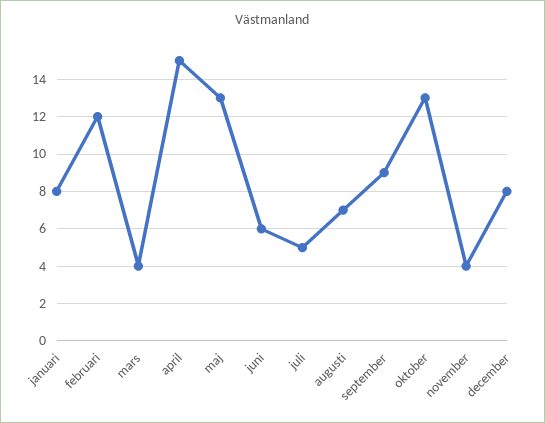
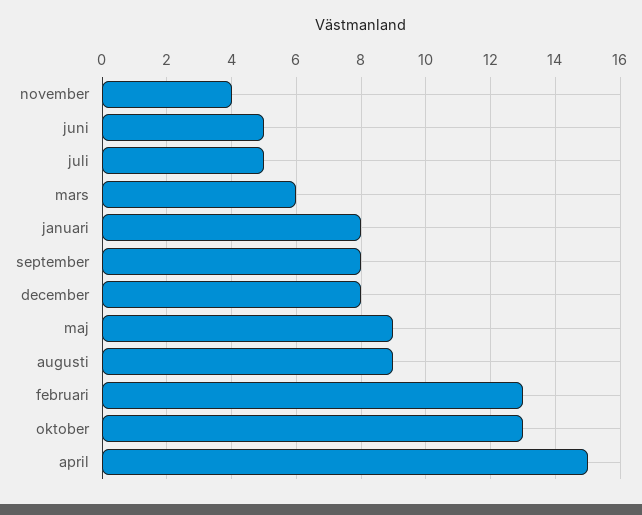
februari: 12 -> 13
mars: 4 -> 6
maj: 13 -> 9
juni: 6 -> 5
augusti: 7 -> 9
september: 9 -> 8

